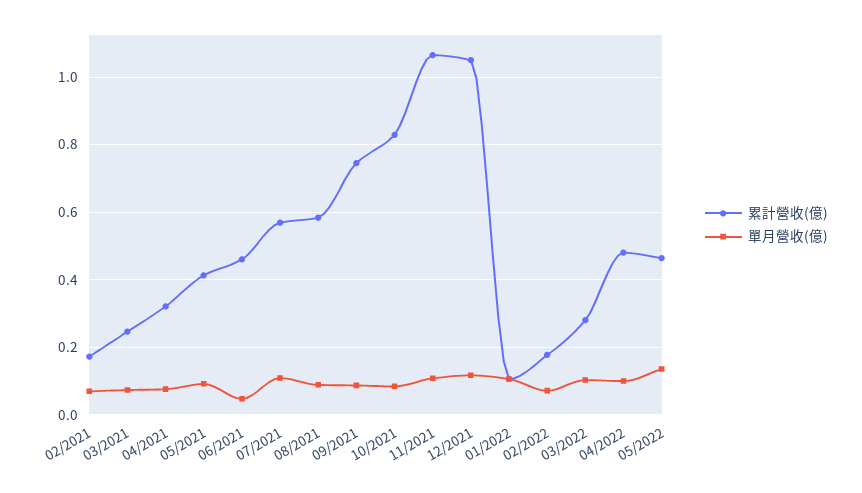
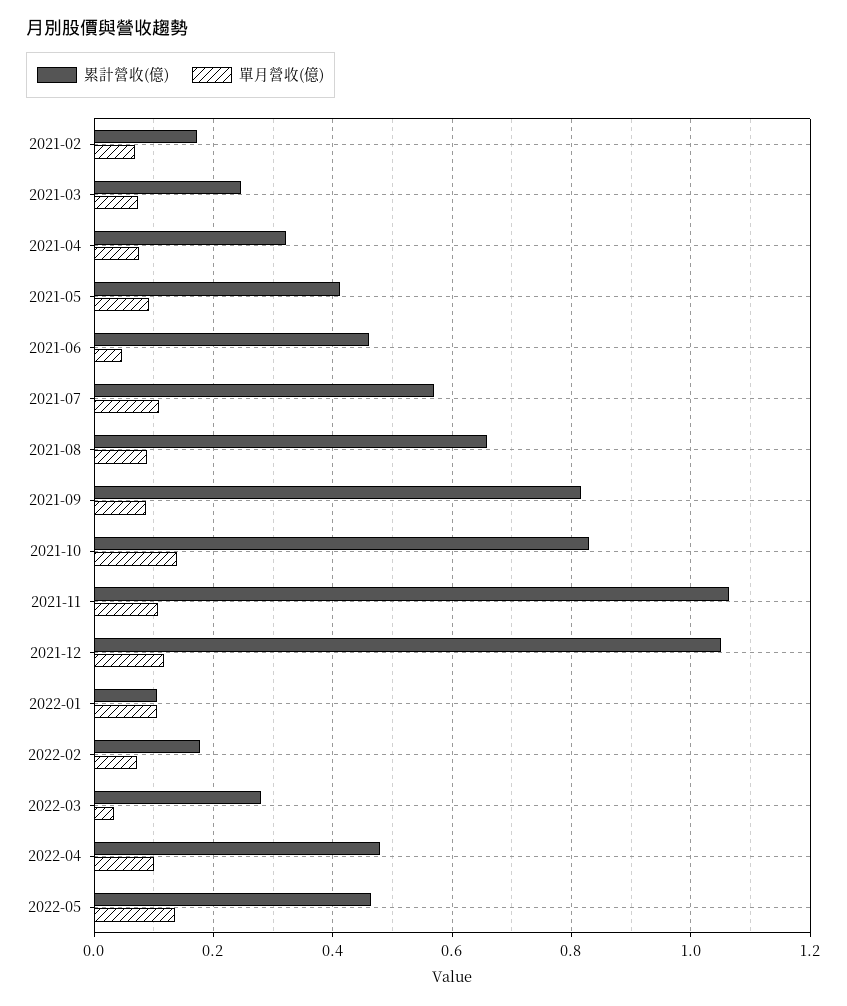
累計營收(億), 08/2021: 0.58 -> 0.66
累計營收(億), 09/2021: 0.74 -> 0.82
單月營收(億), 10/2021: 0.08 -> 0.14
單月營收(億), 03/2022: 0.1 -> 0.04

